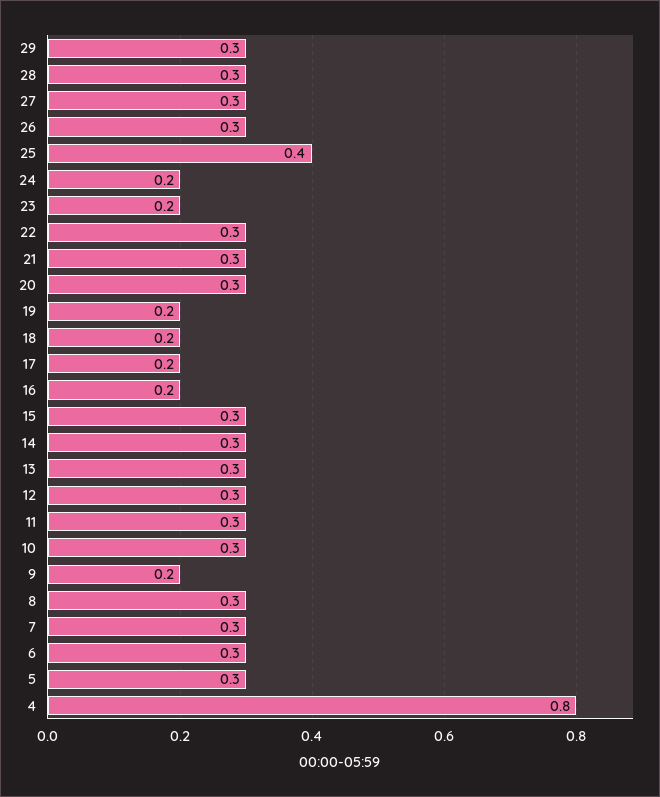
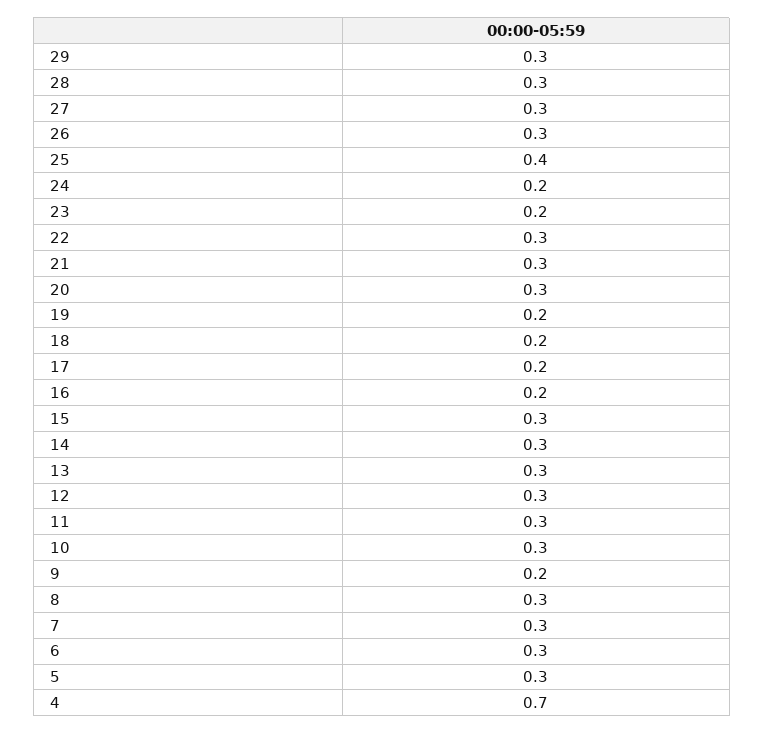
4: 0.8 -> 0.7

